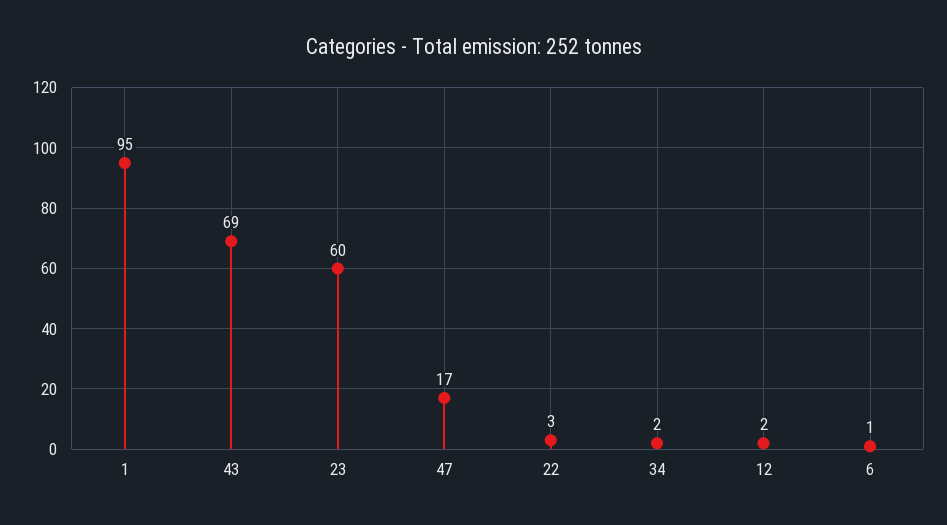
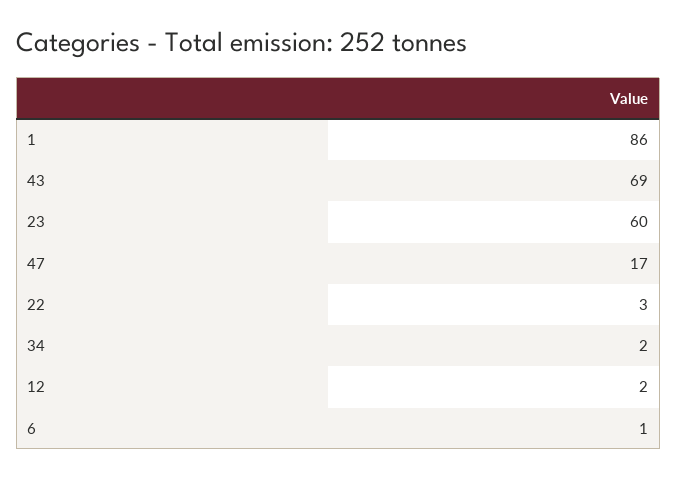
1: 95 -> 86

